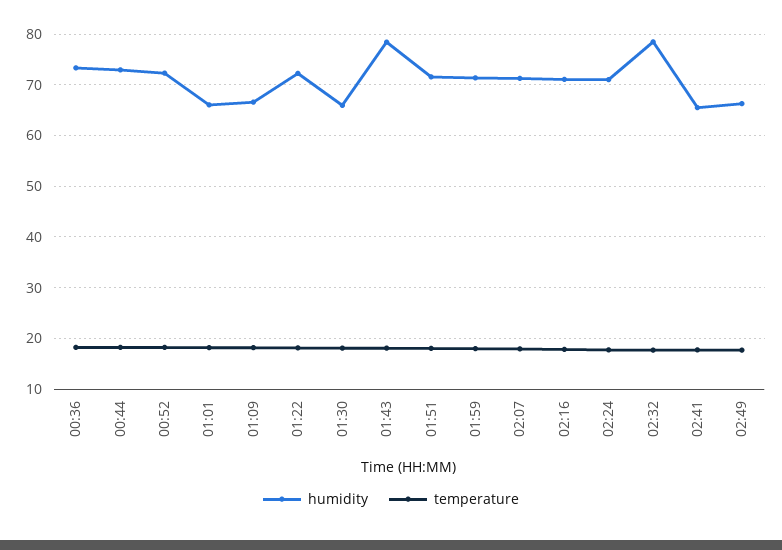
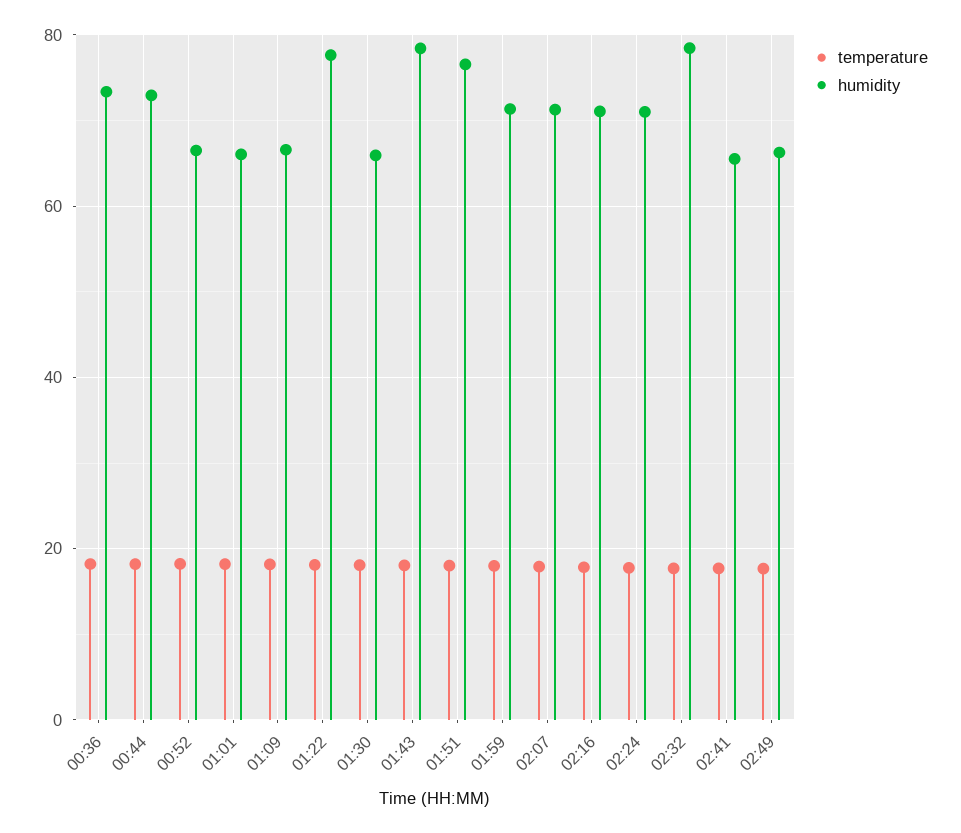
humidity, 00:52: 72 -> 66
humidity, 01:22: 72 -> 78
humidity, 01:51: 72 -> 76

